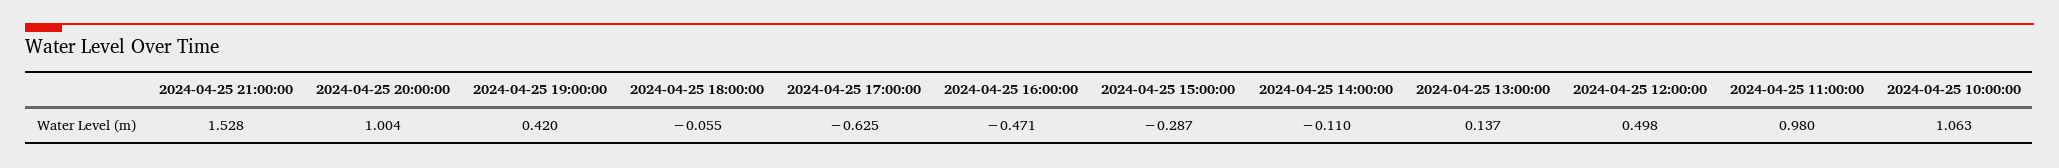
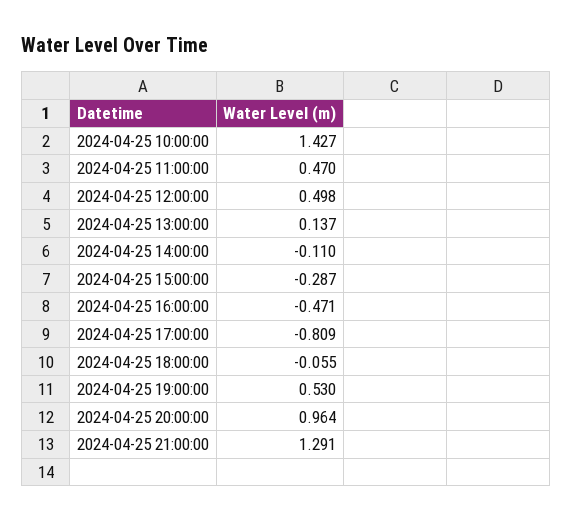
2024-04-25 21:00:00: 1.528 -> 1.291
2024-04-25 20:00:00: 1.004 -> 0.964
2024-04-25 19:00:00: 0.42 -> 0.53
2024-04-25 17:00:00: -0.625 -> -0.809
2024-04-25 11:00:00: 0.98 -> 0.47
2024-04-25 10:00:00: 1.063 -> 1.427

